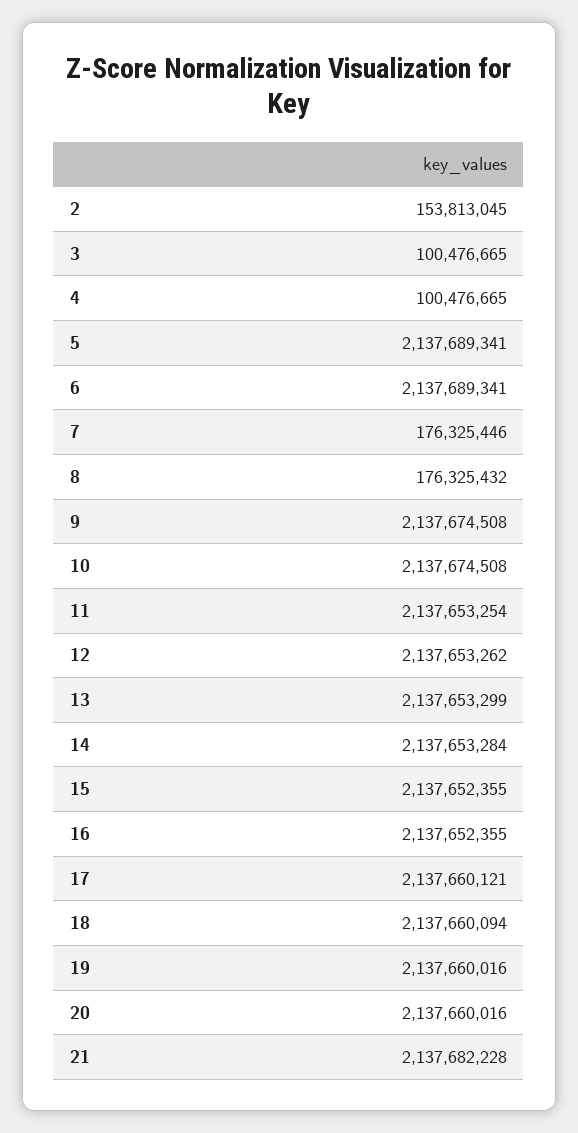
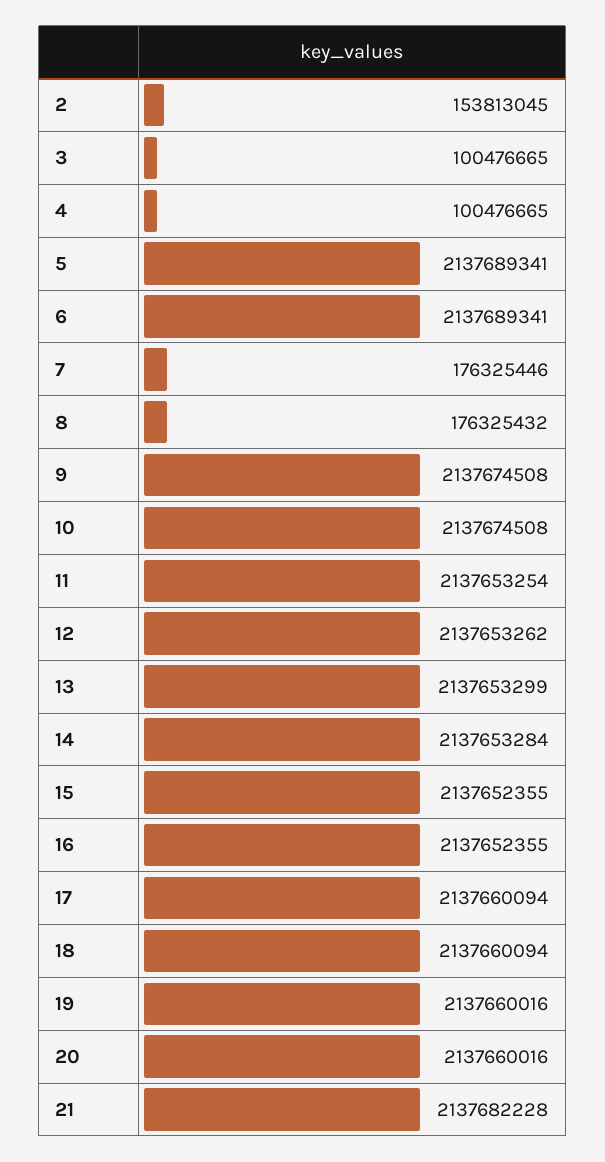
17: 2137660121 -> 2137660094

